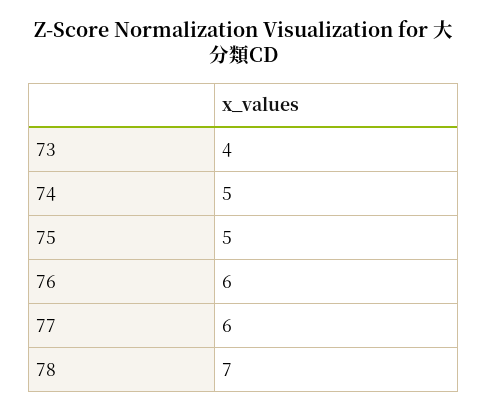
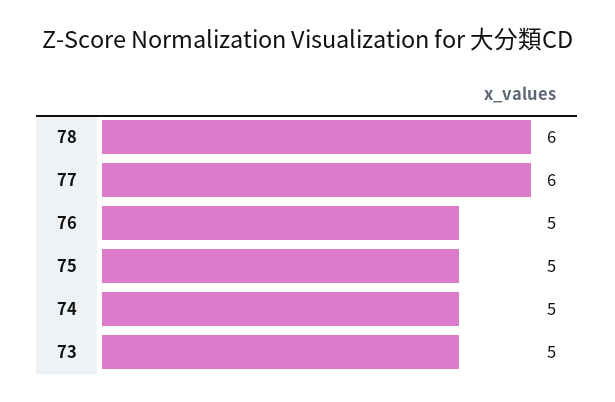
73: 4 -> 5
76: 6 -> 5
78: 7 -> 6

